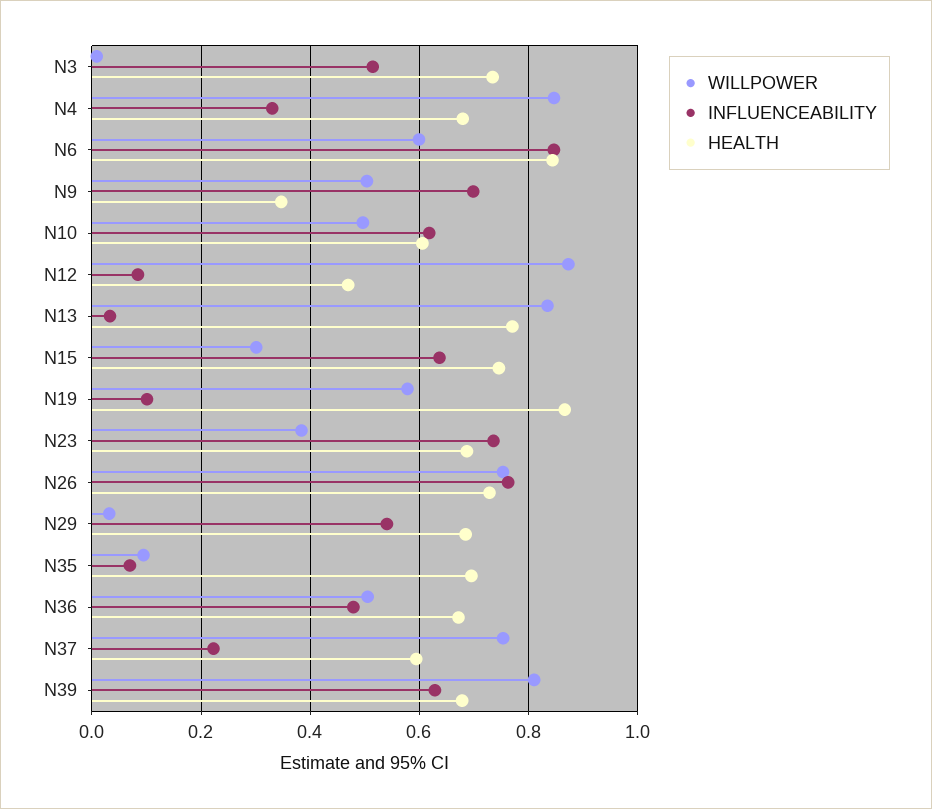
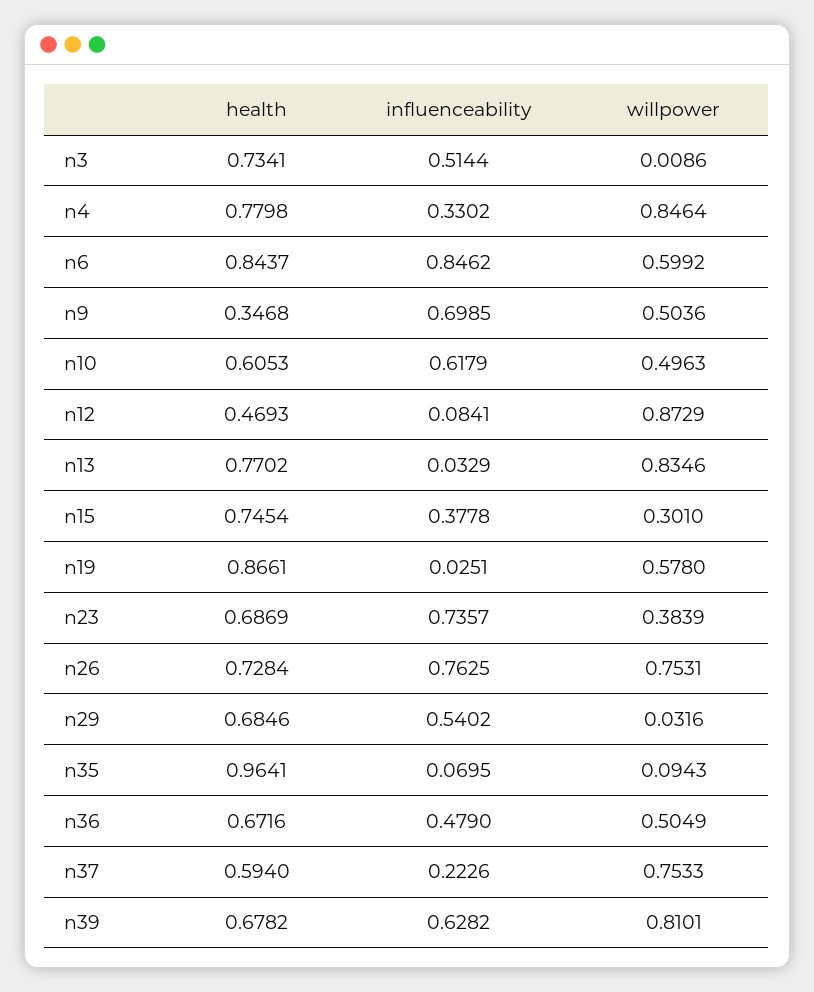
HEALTH, N4: 0.68 -> 0.7798
INFLUENCEABILITY, N15: 0.64 -> 0.3778
INFLUENCEABILITY, N19: 0.1 -> 0.0251
HEALTH, N35: 0.7 -> 0.9641

